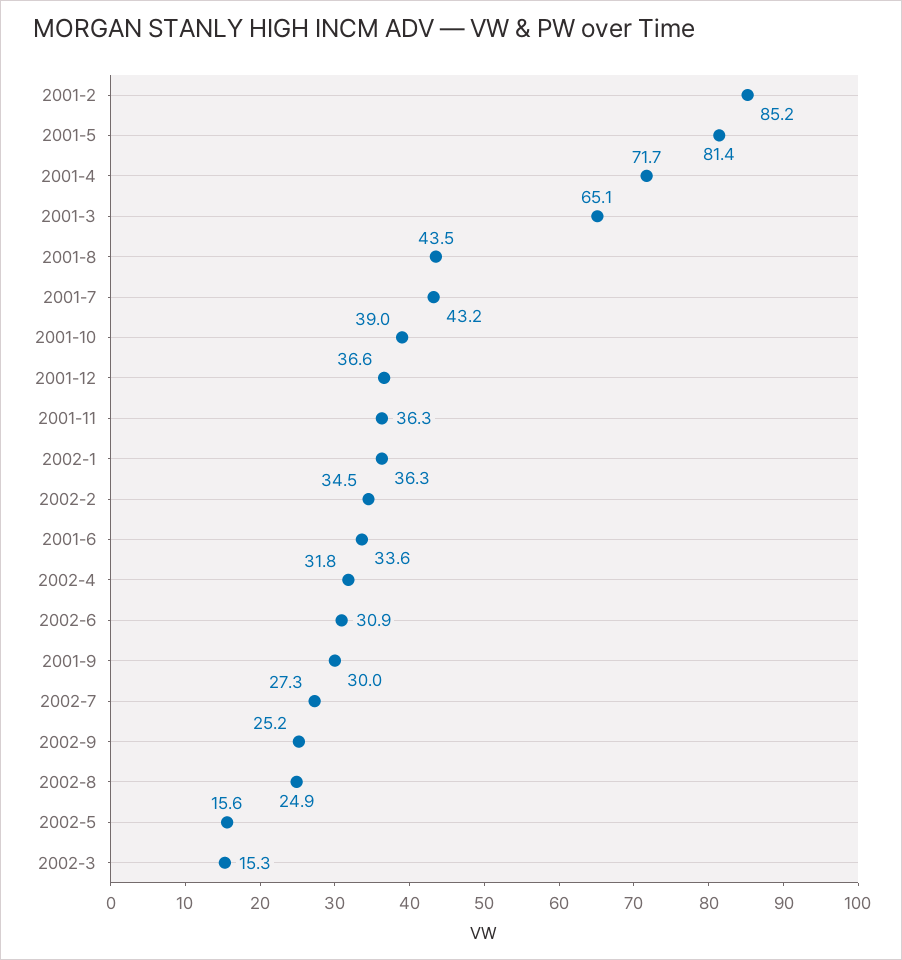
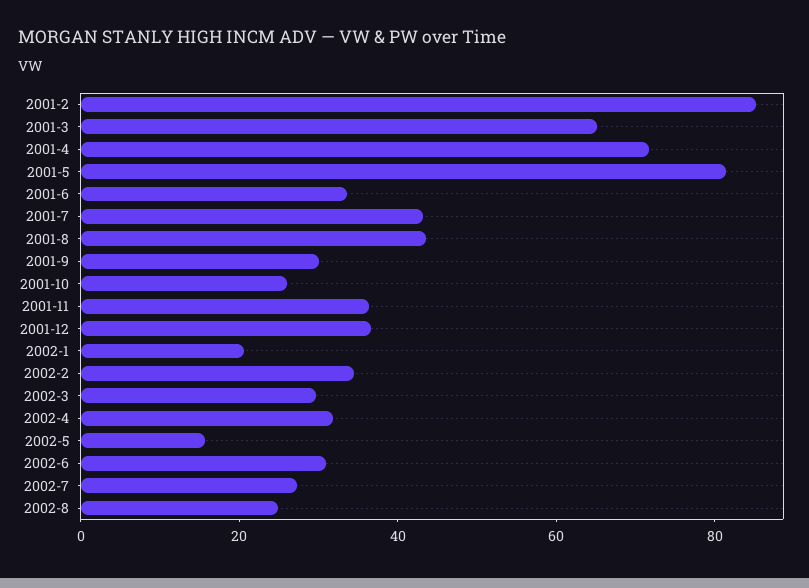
2001-10: 39 -> 25
2002-1: 36.3 -> 20
2002-9: 25.2 -> none
2002-3: 15.3 -> 30

